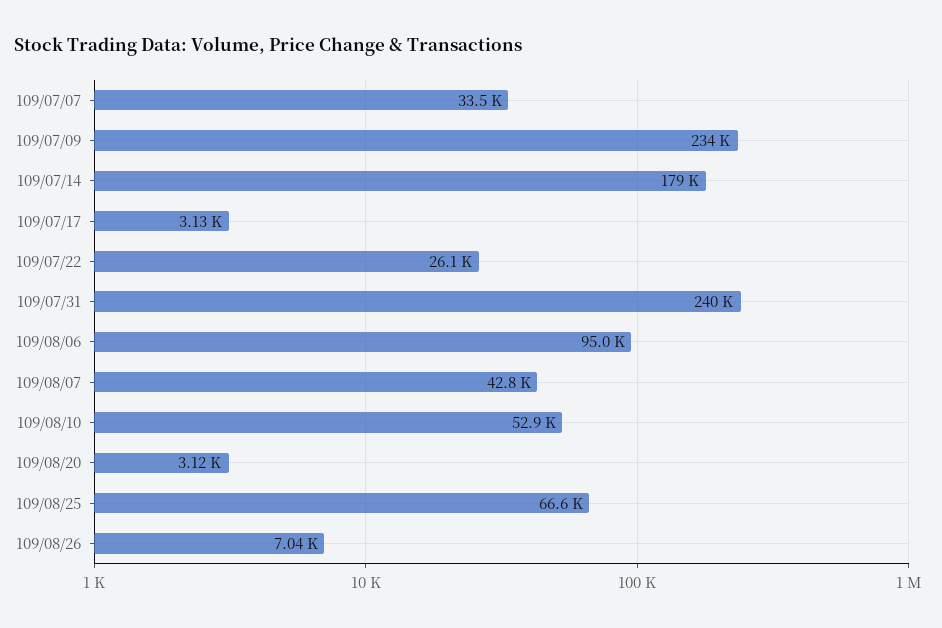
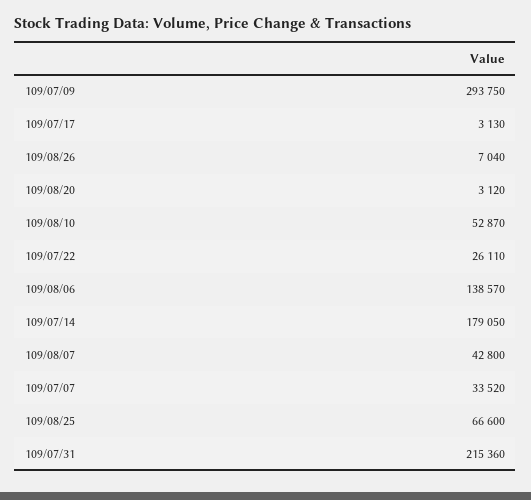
109/07/09: 234000 -> 293750
109/07/31: 240000 -> 215360
109/08/06: 95000 -> 138570

